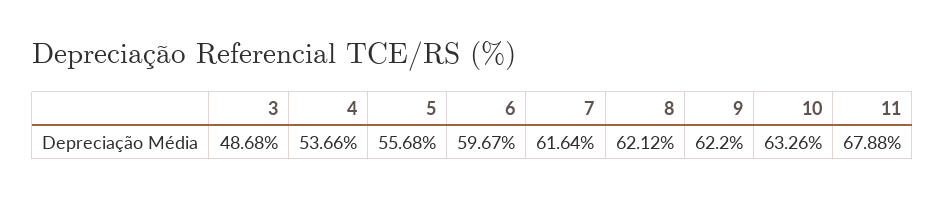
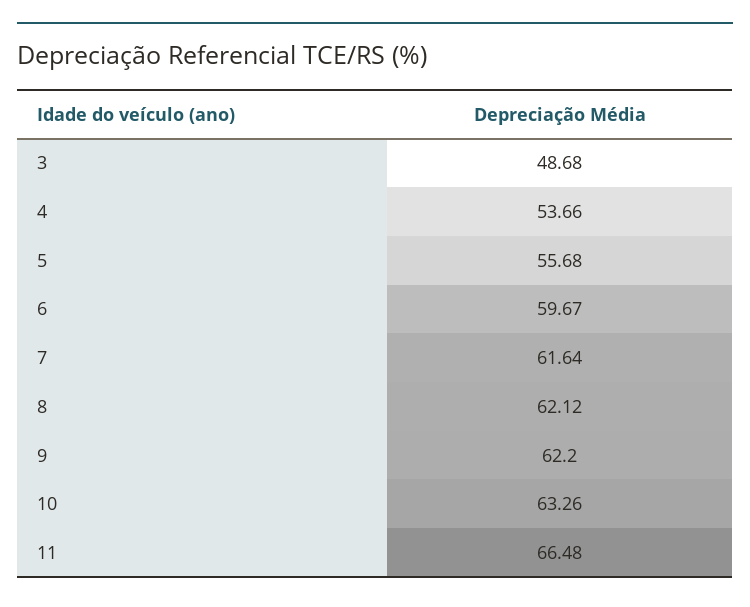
11: 67.88 -> 66.48

